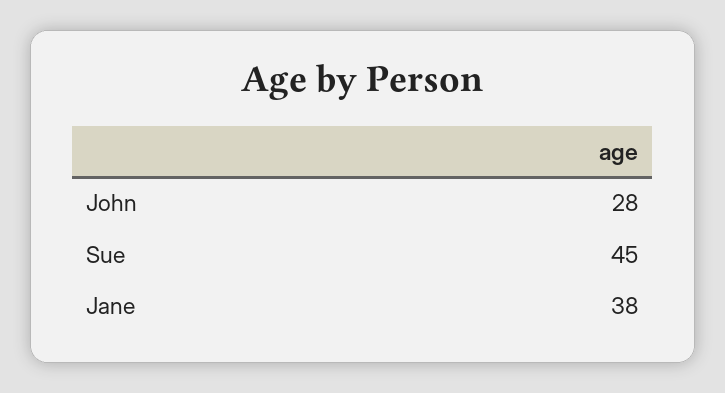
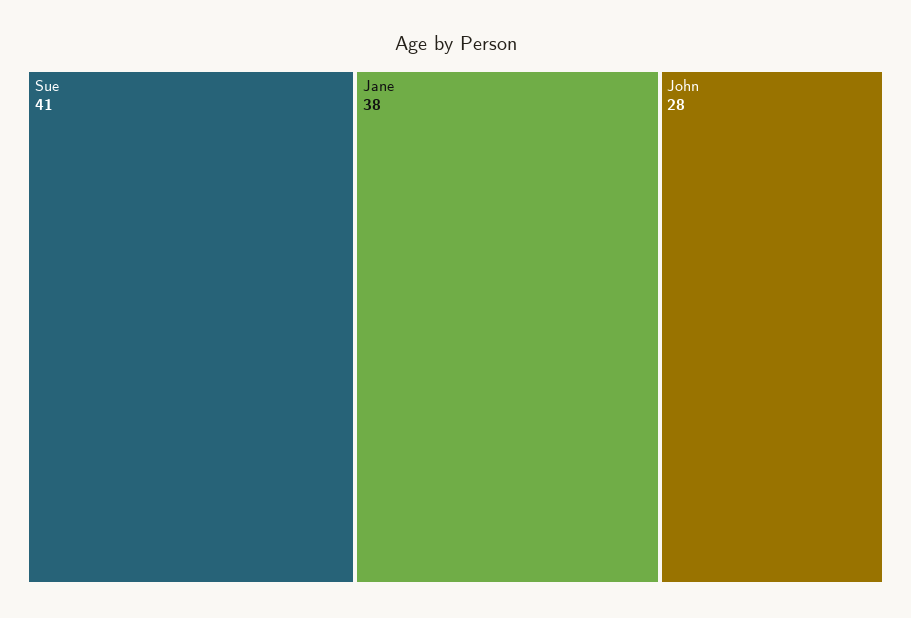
Sue: 45 -> 41

